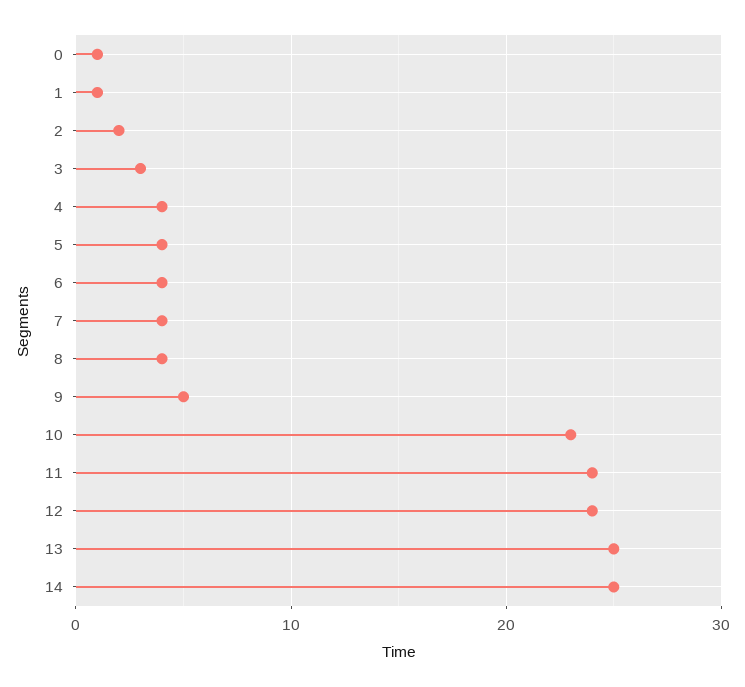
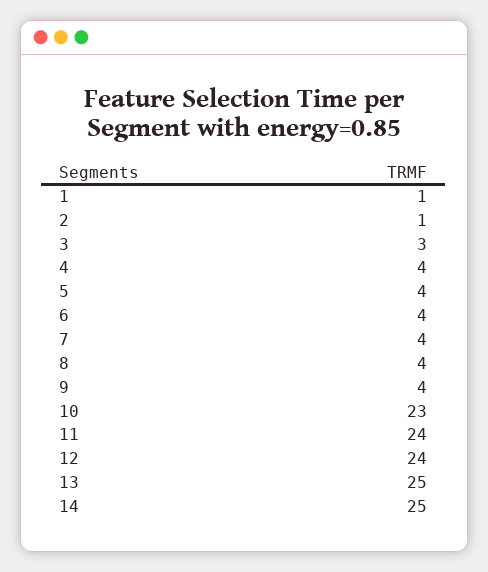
0: 1 -> none
2: 2 -> 1
9: 5 -> 4

